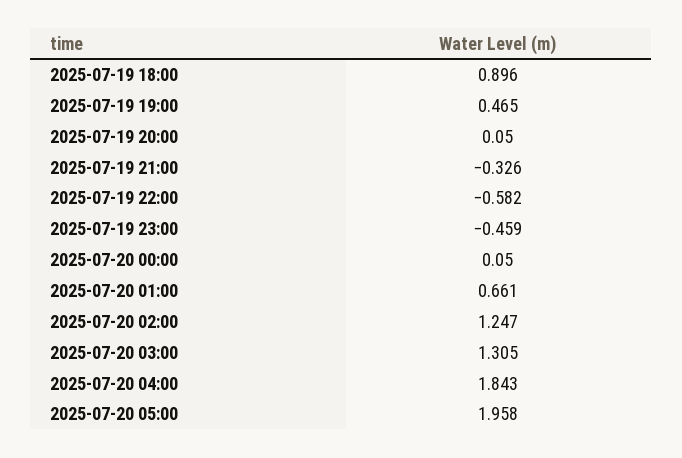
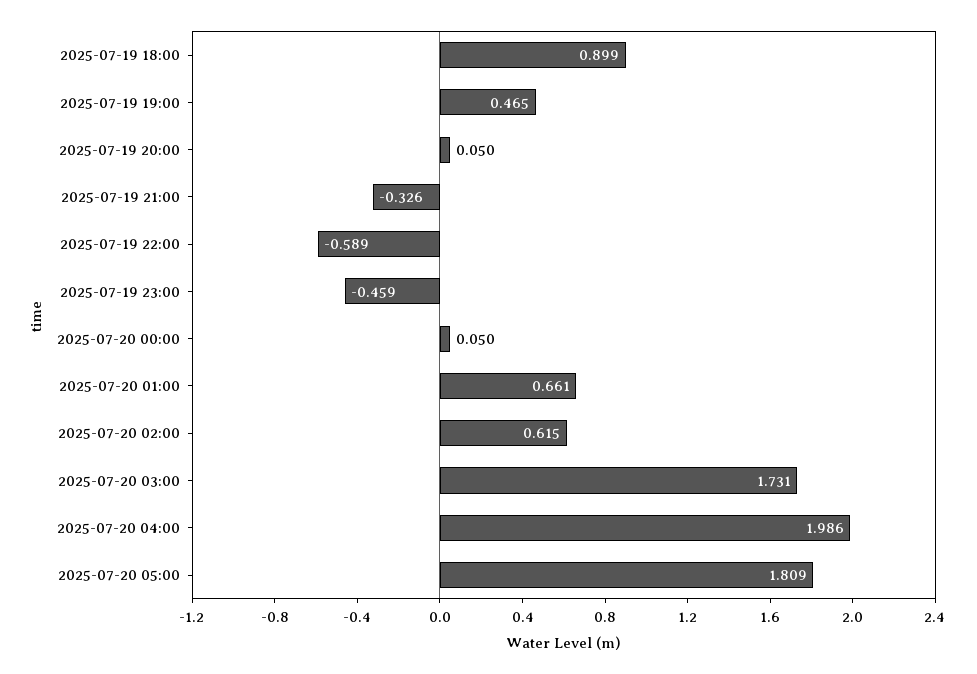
2025-07-19 18:00: 0.896 -> 0.899
2025-07-19 22:00: -0.582 -> -0.589
2025-07-20 02:00: 1.247 -> 0.615
2025-07-20 03:00: 1.305 -> 1.731
2025-07-20 04:00: 1.843 -> 1.986
2025-07-20 05:00: 1.958 -> 1.809

